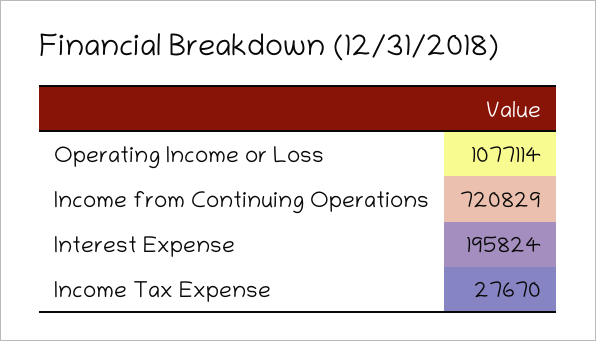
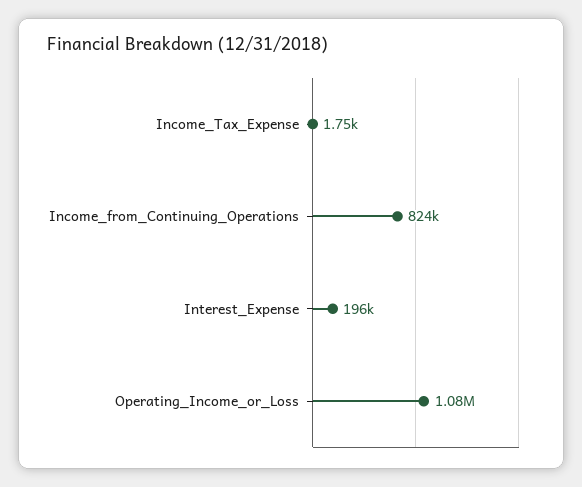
Income from Continuing Operations: 720829 -> 824000
Income Tax Expense: 27670 -> 1750

